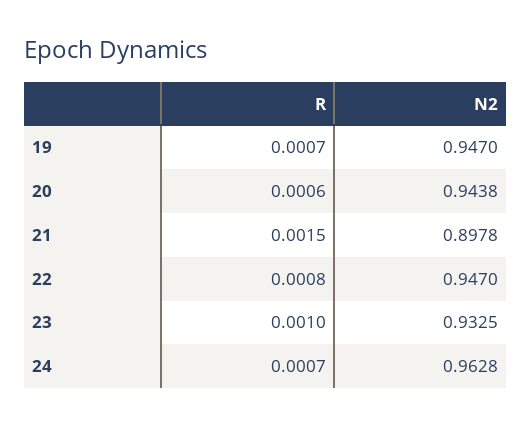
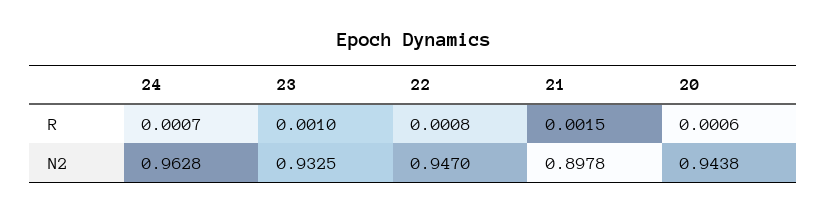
R, 19: 0.0007 -> none
N2, 19: 0.947 -> none

